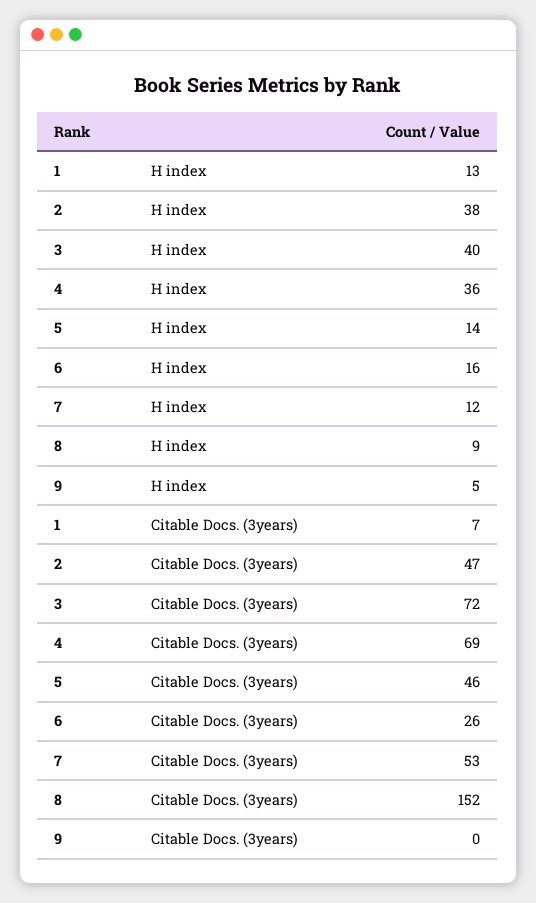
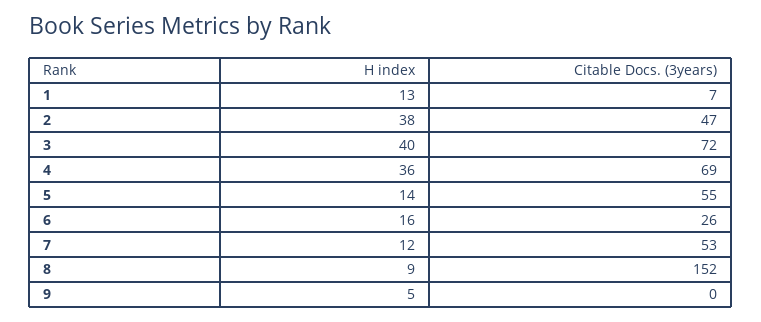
5, Citable Docs. (3years): 46 -> 55

